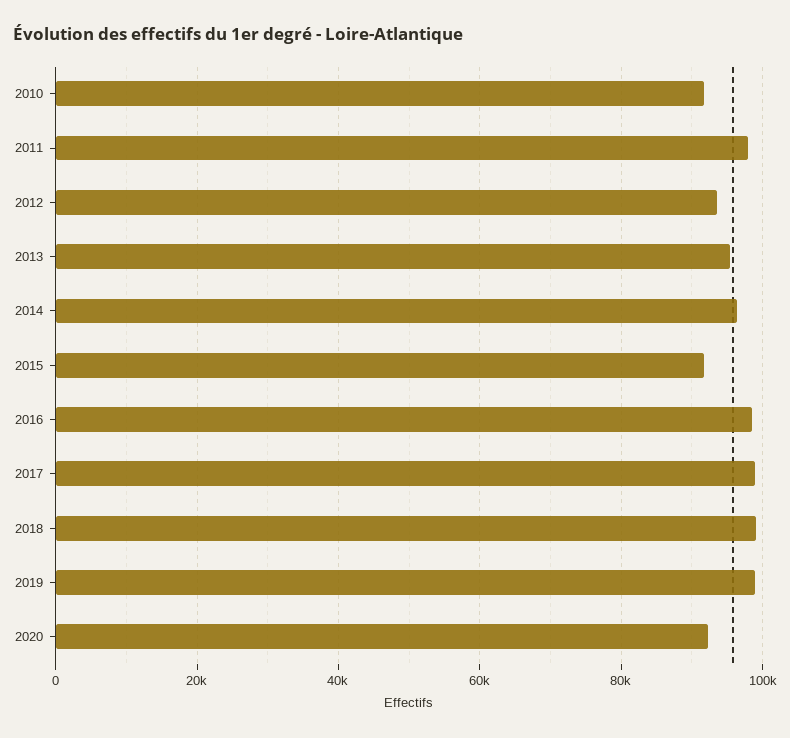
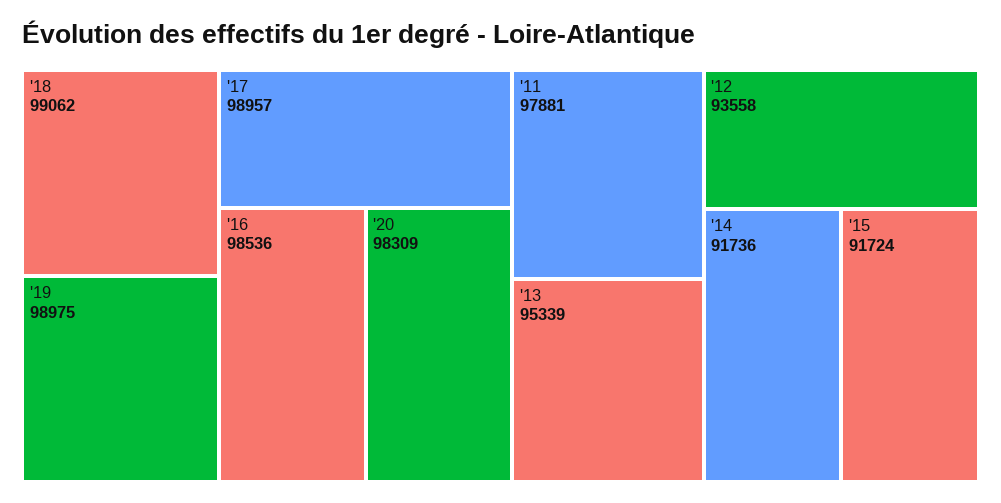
2010: 92000 -> none
2014: 96000 -> 91736
2020: 92000 -> 98309

